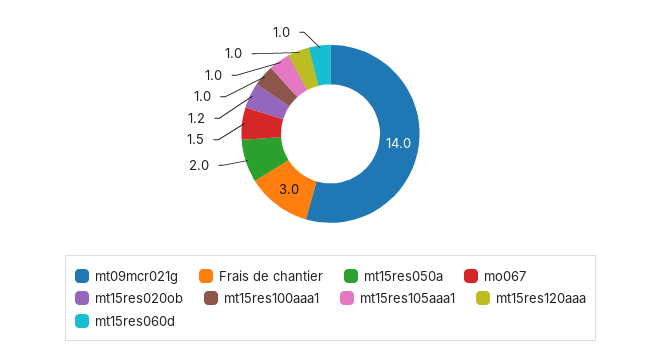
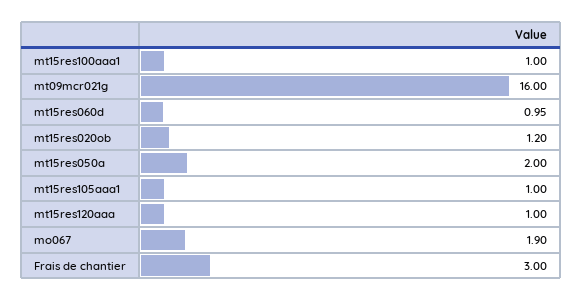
mt09mcr021g: 14 -> 16
mo067: 1.5 -> 1.9

